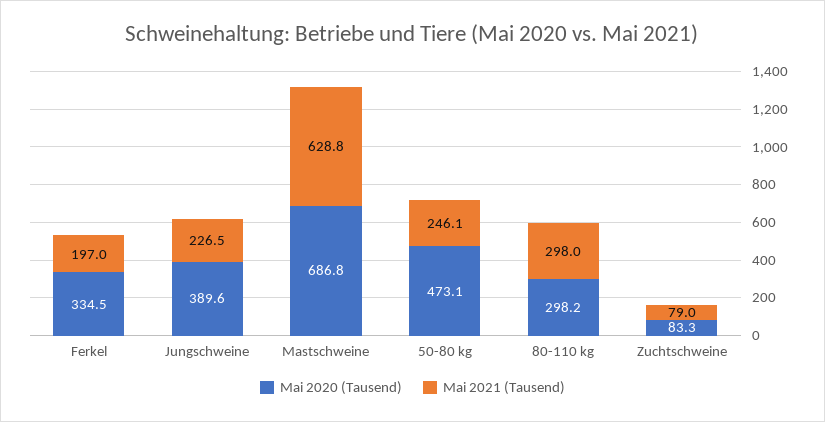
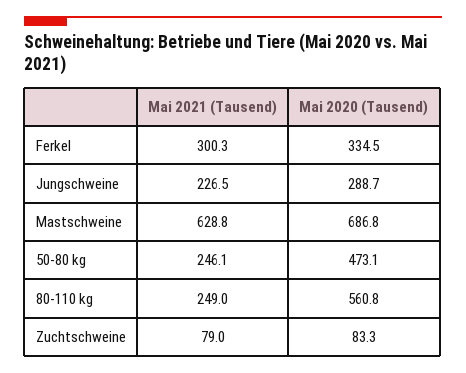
Mai 2021 (Tausend), Ferkel: 197 -> 300.3
Mai 2020 (Tausend), Jungschweine: 389.6 -> 288.7
Mai 2020 (Tausend), 80-110 kg: 298.2 -> 560.8
Mai 2021 (Tausend), 80-110 kg: 298 -> 249

